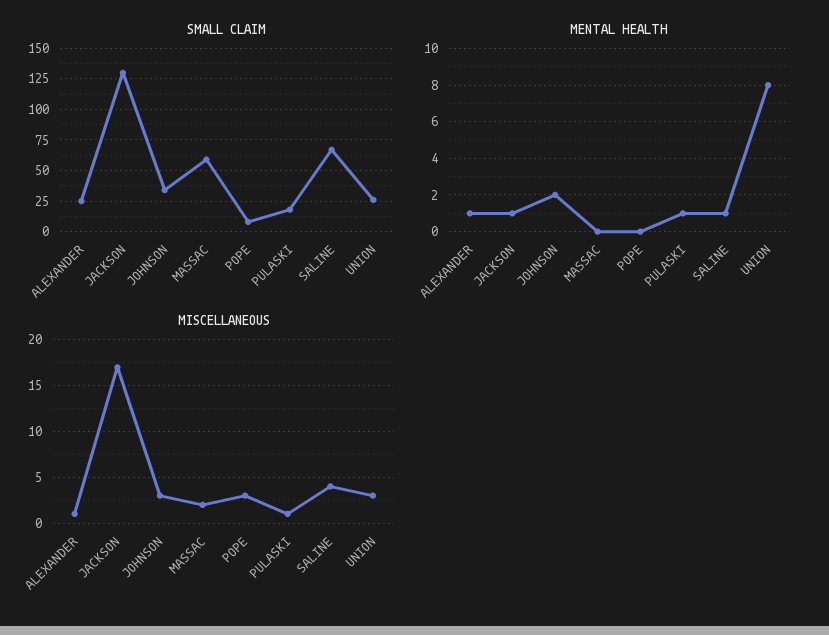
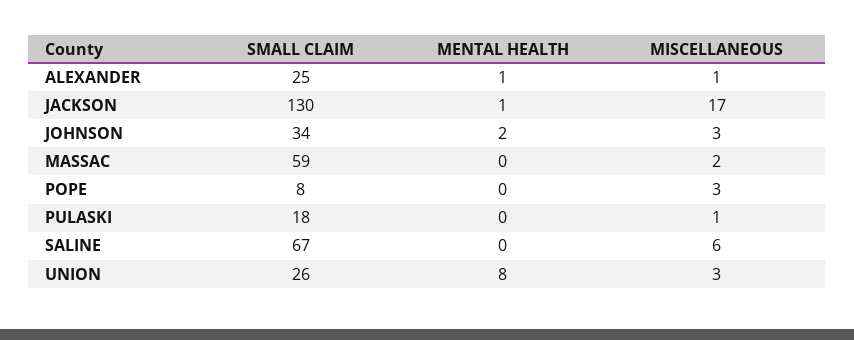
MENTAL HEALTH, PULASKI: 1 -> 0
MENTAL HEALTH, SALINE: 1 -> 0
MISCELLANEOUS, SALINE: 4 -> 6

